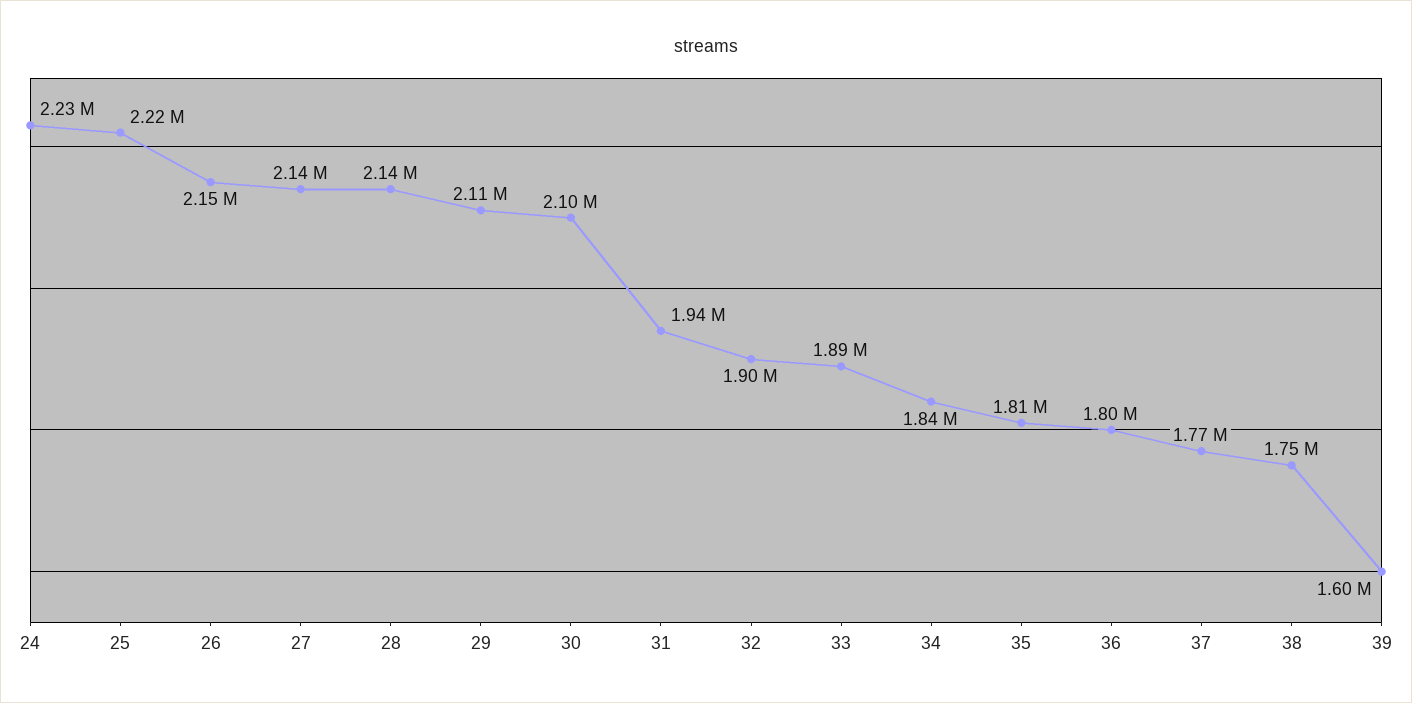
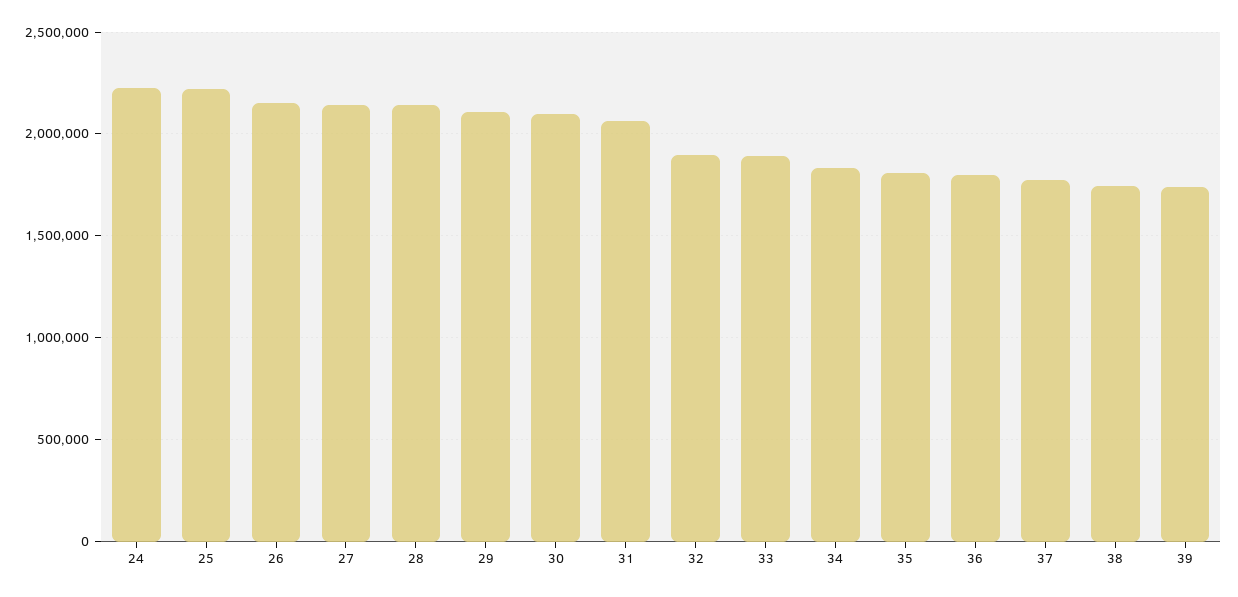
31: 1940000 -> 2050000
39: 1600000 -> 1750000

